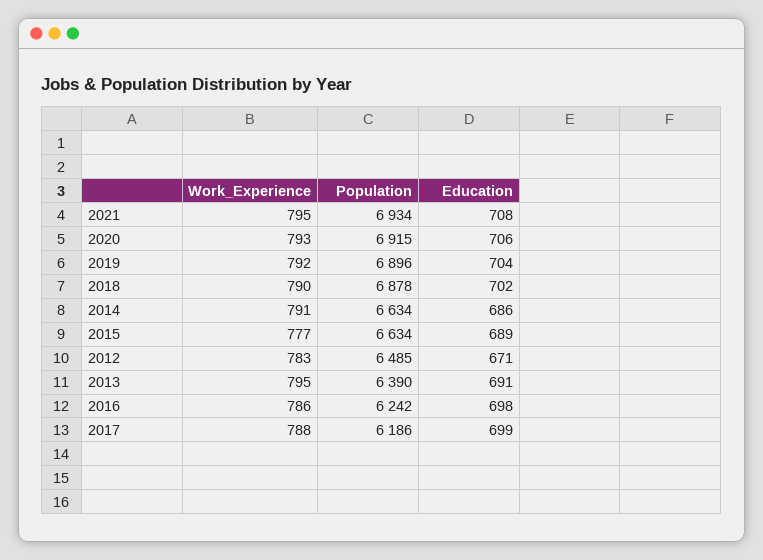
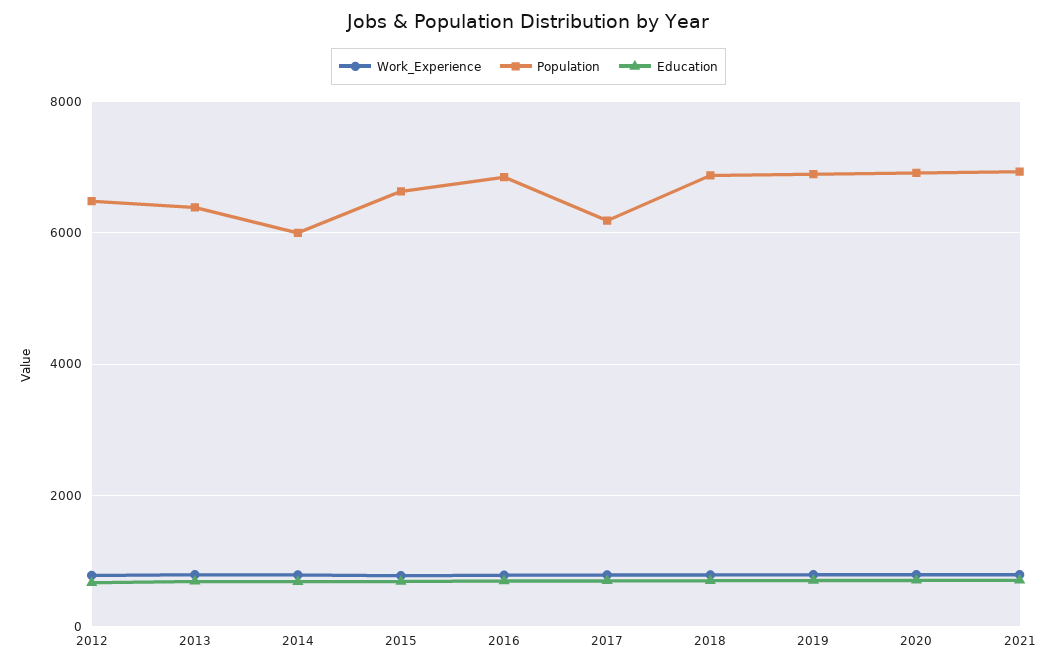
Population, 2014: 6634 -> 6000
Population, 2016: 6242 -> 6800

